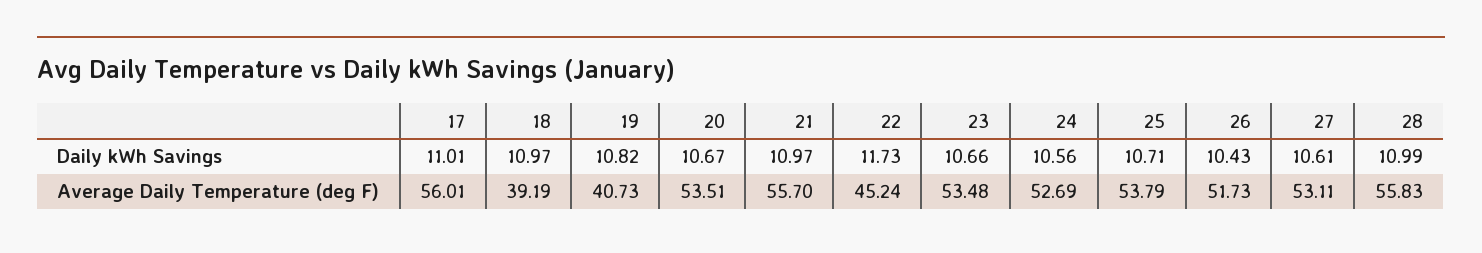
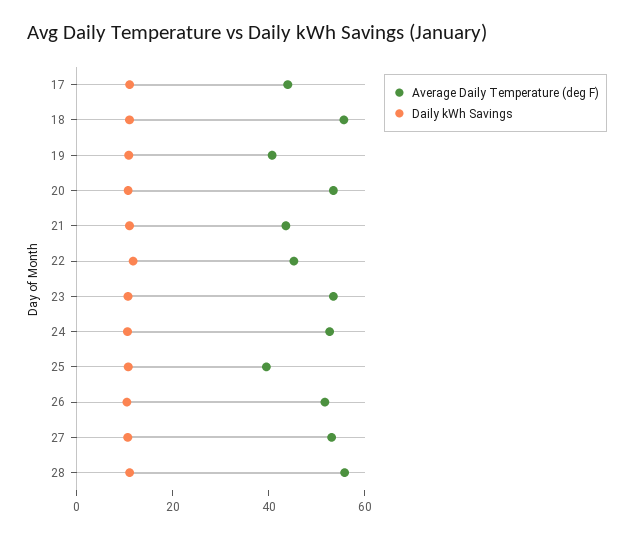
Average Daily Temperature (deg F), 17: 56.01 -> 45
Average Daily Temperature (deg F), 18: 39.19 -> 55
Average Daily Temperature (deg F), 21: 55.7 -> 45
Average Daily Temperature (deg F), 25: 53.79 -> 40

